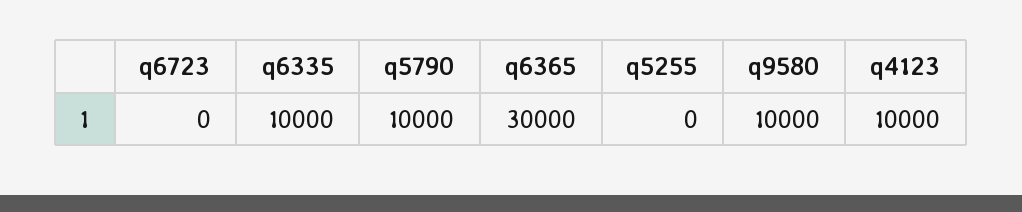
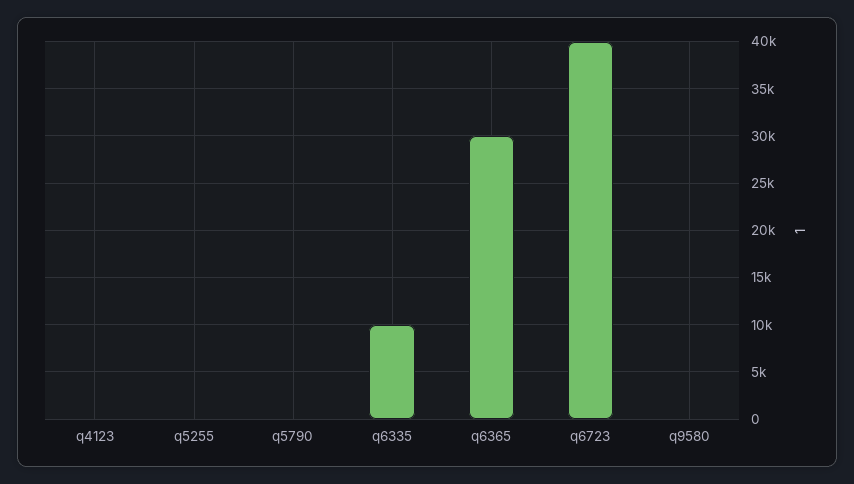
q6723: 0 -> 40000
q5790: 10000 -> 0
q9580: 10000 -> 0
q4123: 10000 -> 0

